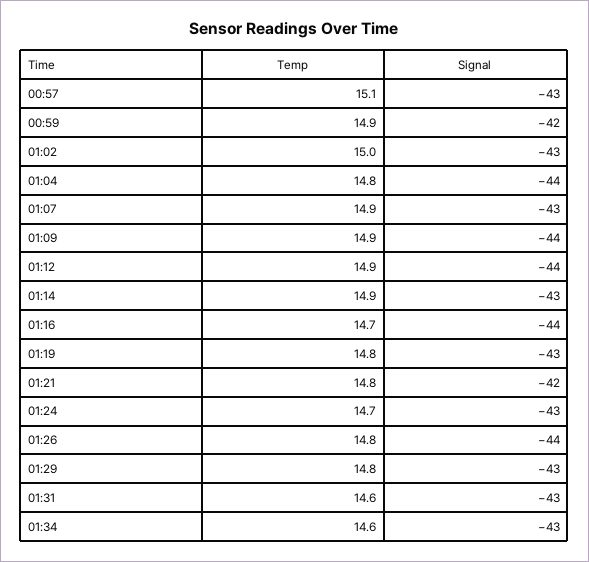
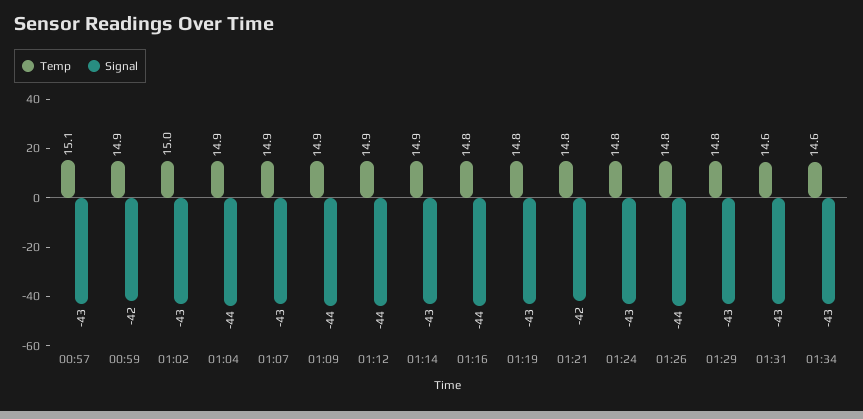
Temp, 01:04: 14.8 -> 14.9
Temp, 01:16: 14.7 -> 14.8
Temp, 01:24: 14.7 -> 14.8

